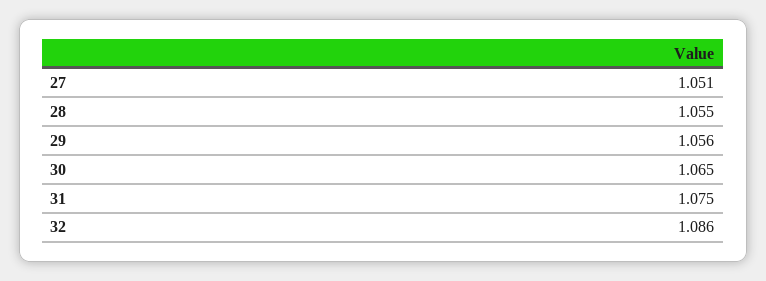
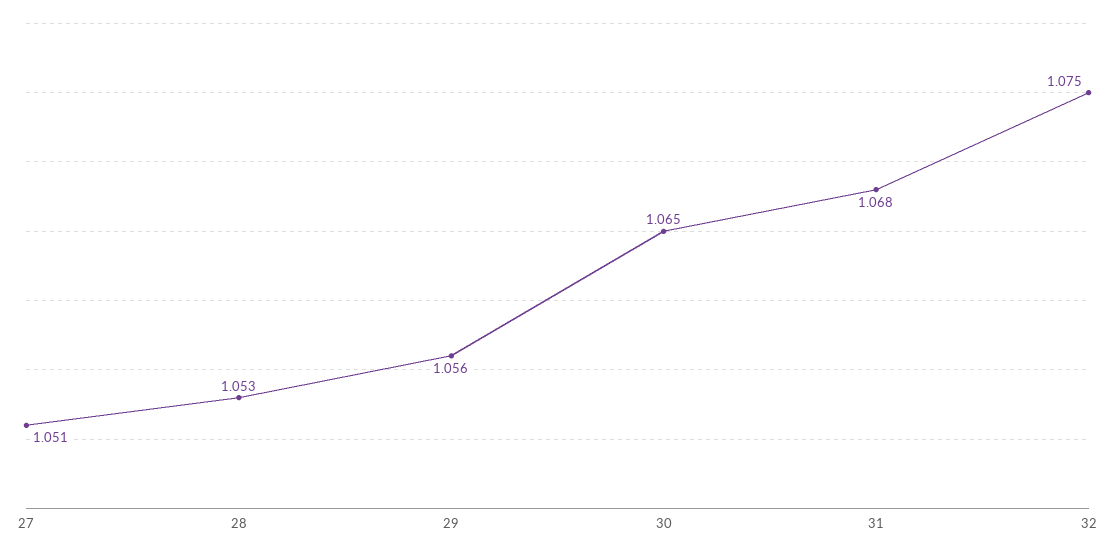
28: 1.055 -> 1.053
31: 1.075 -> 1.068
32: 1.086 -> 1.075

